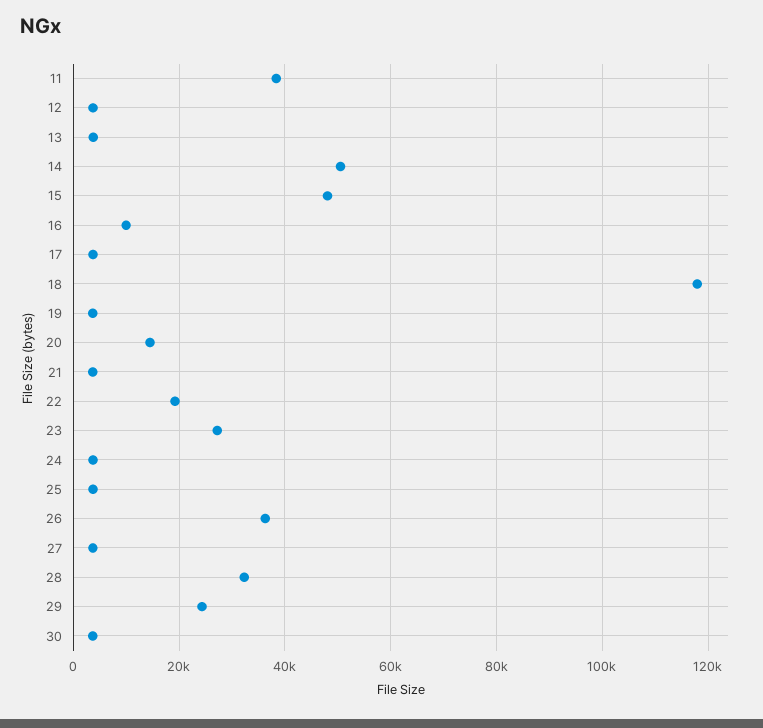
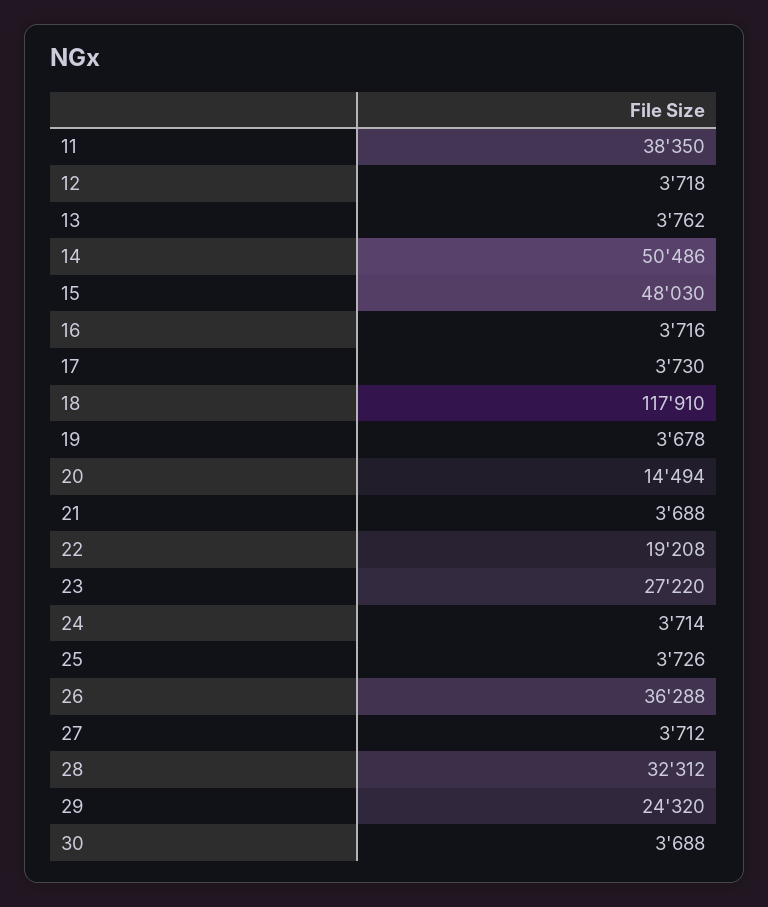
16: 10000 -> 3716

